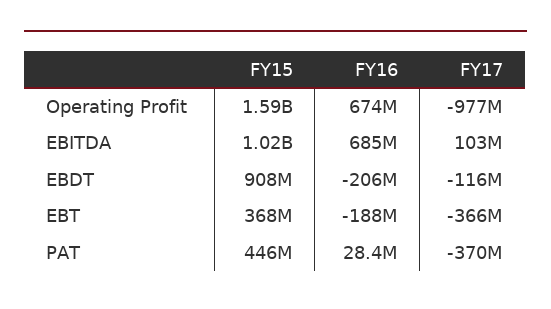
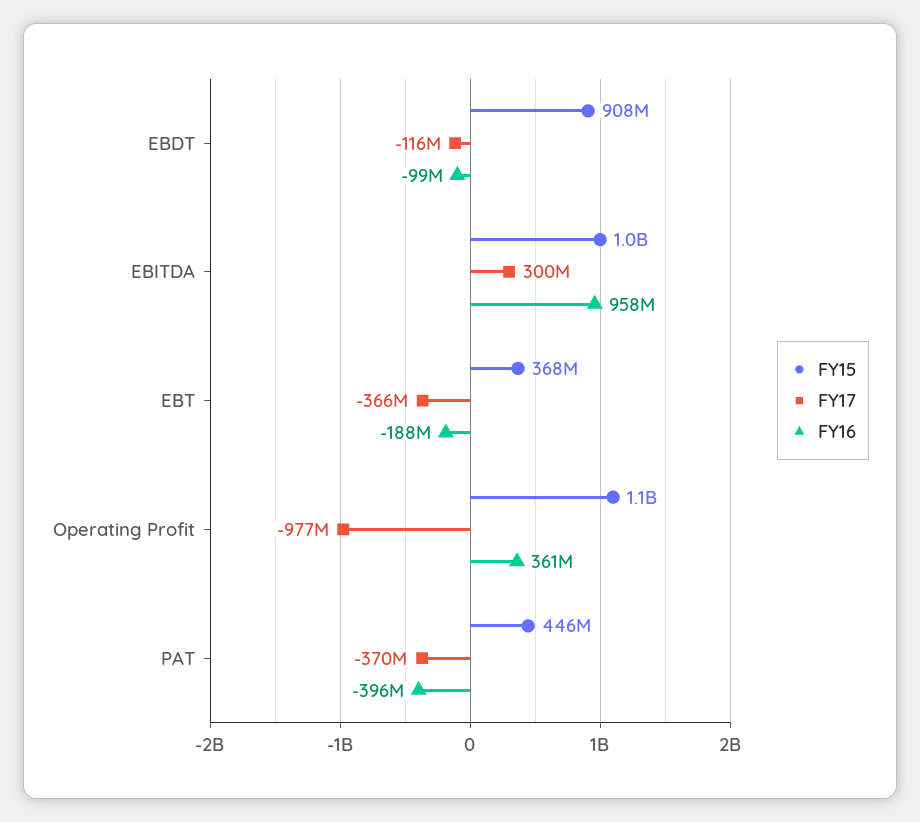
FY15, Operating Profit: 1590000000 -> 1100000000
FY16, Operating Profit: 674000000 -> 361000000
FY16, EBITDA: 685000000 -> 958000000
FY17, EBITDA: 103000000 -> 300000000
FY16, EBDT: -206000000 -> -99000000
FY16, PAT: 28400000 -> -396000000

